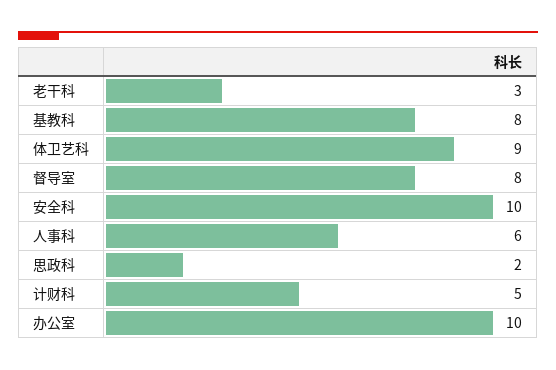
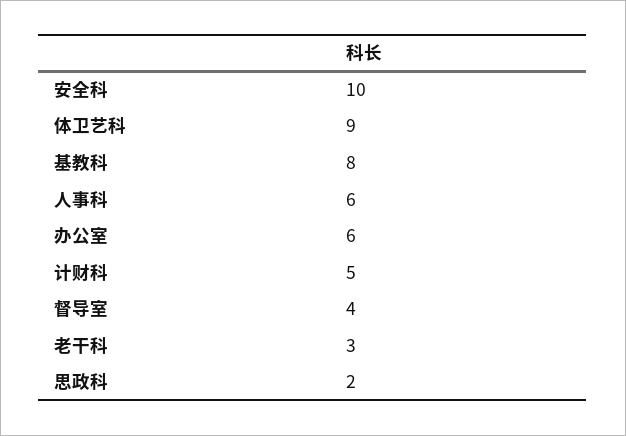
督导室: 8 -> 4
办公室: 10 -> 6

